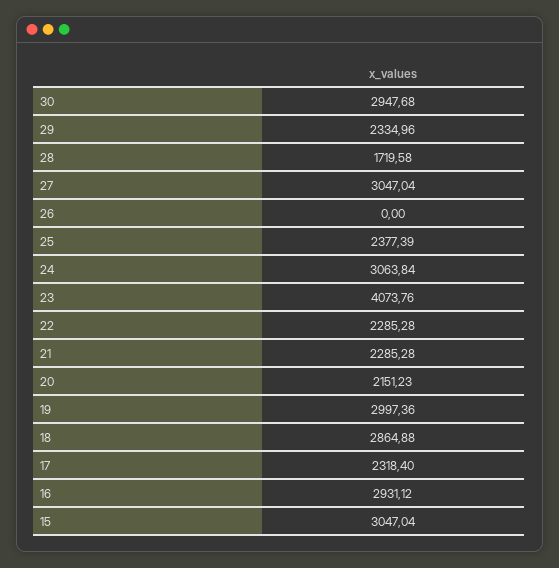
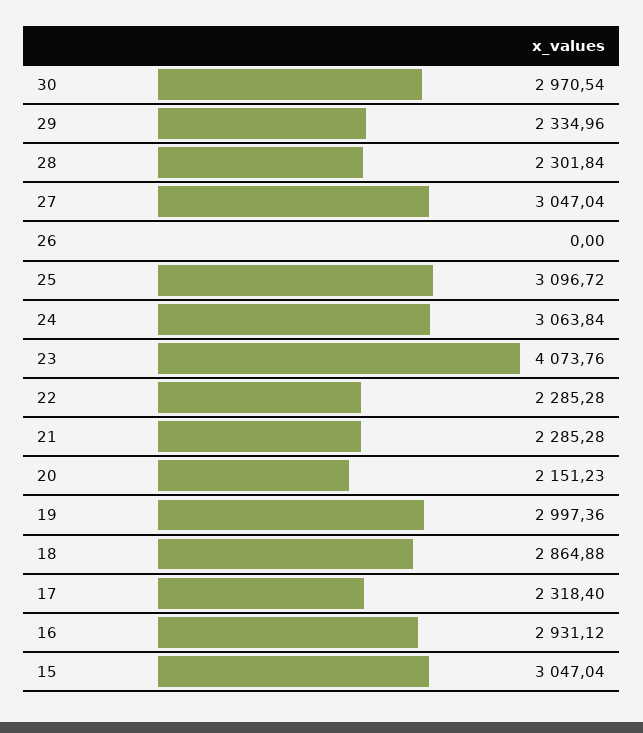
30: 2947.68 -> 2970.54
28: 1719.58 -> 2301.84
25: 2377.39 -> 3096.72

